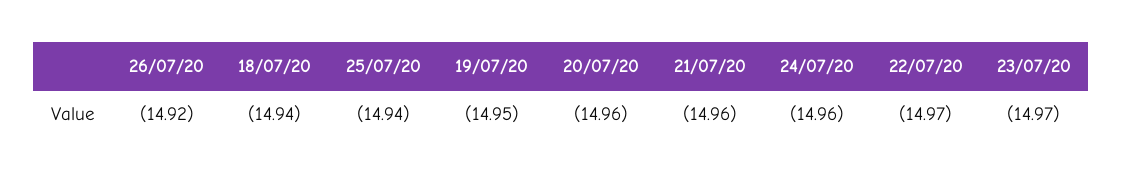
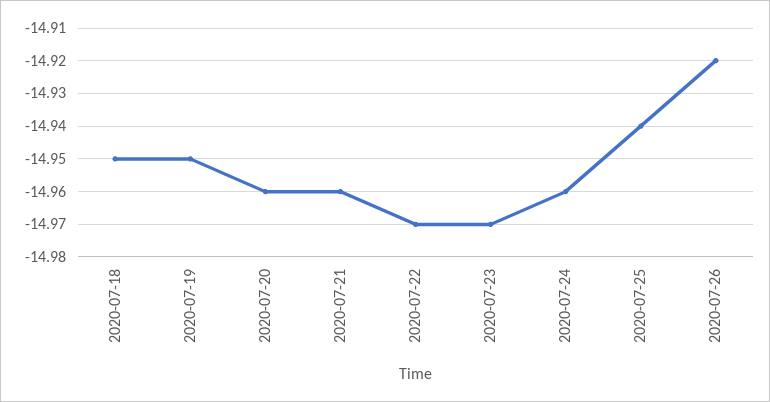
18/07/20: -14.94 -> -14.95

